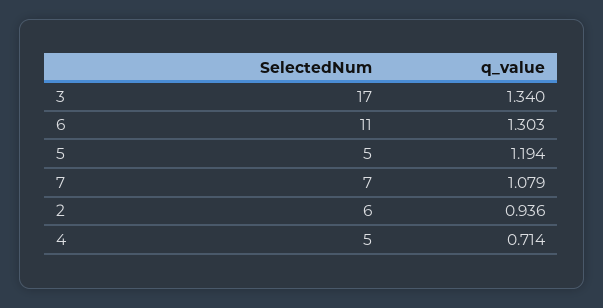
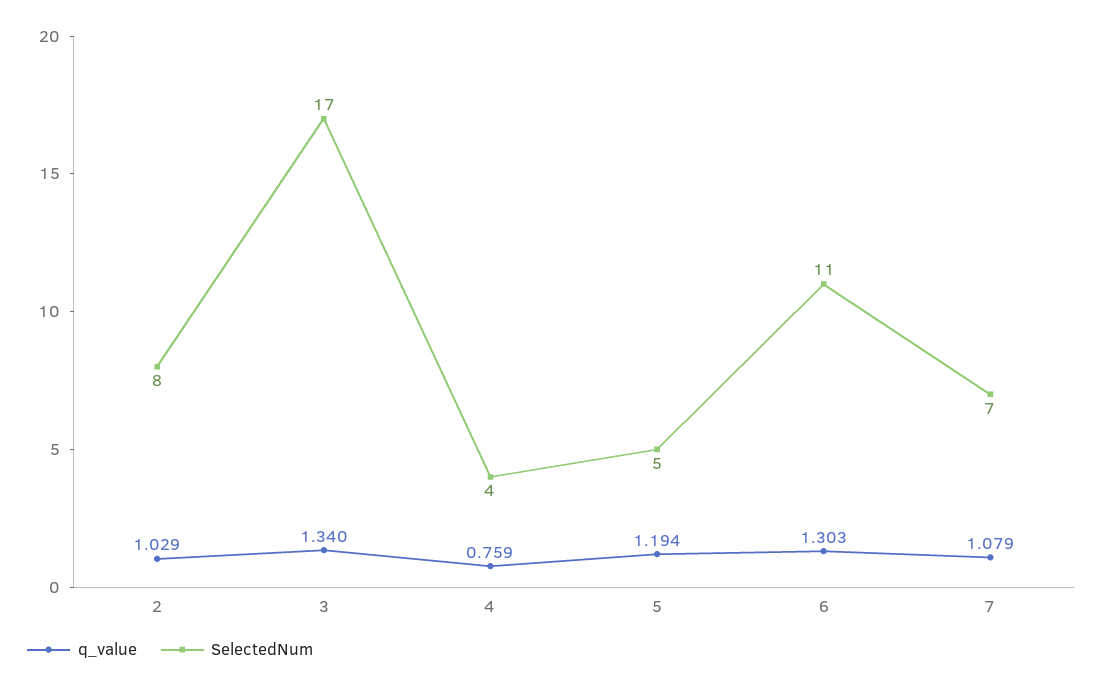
SelectedNum, 2: 6 -> 8
q_value, 2: 0.936 -> 1.029
SelectedNum, 4: 5 -> 4
q_value, 4: 0.714 -> 0.759

